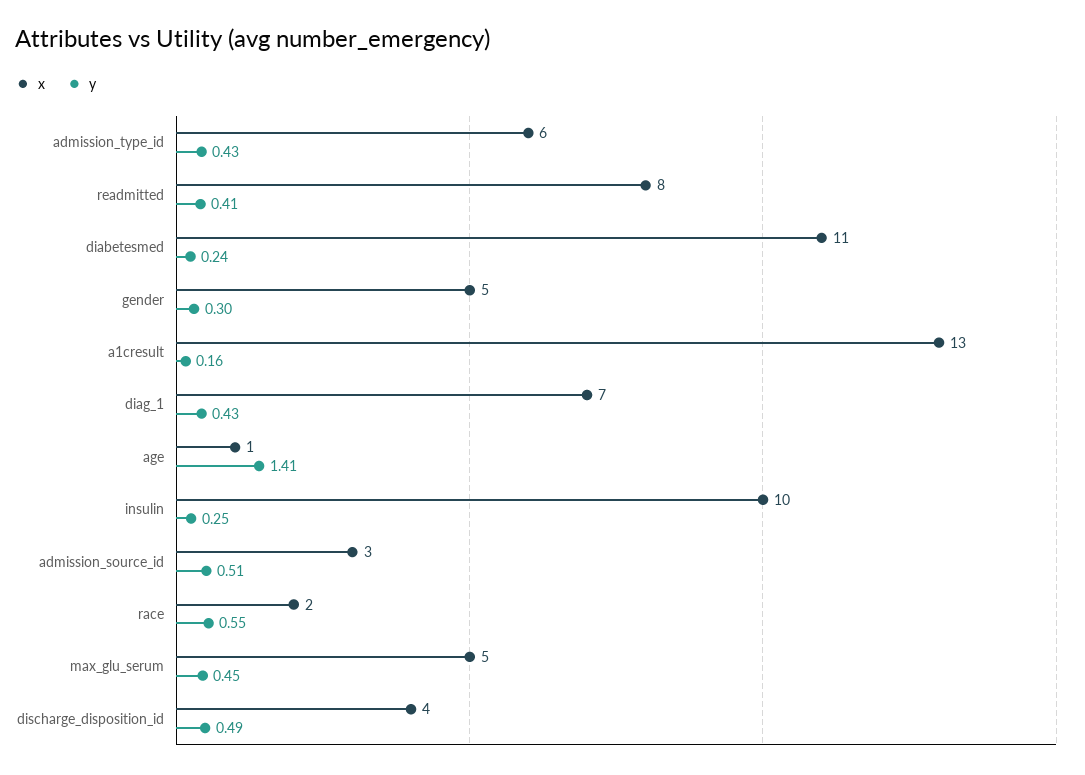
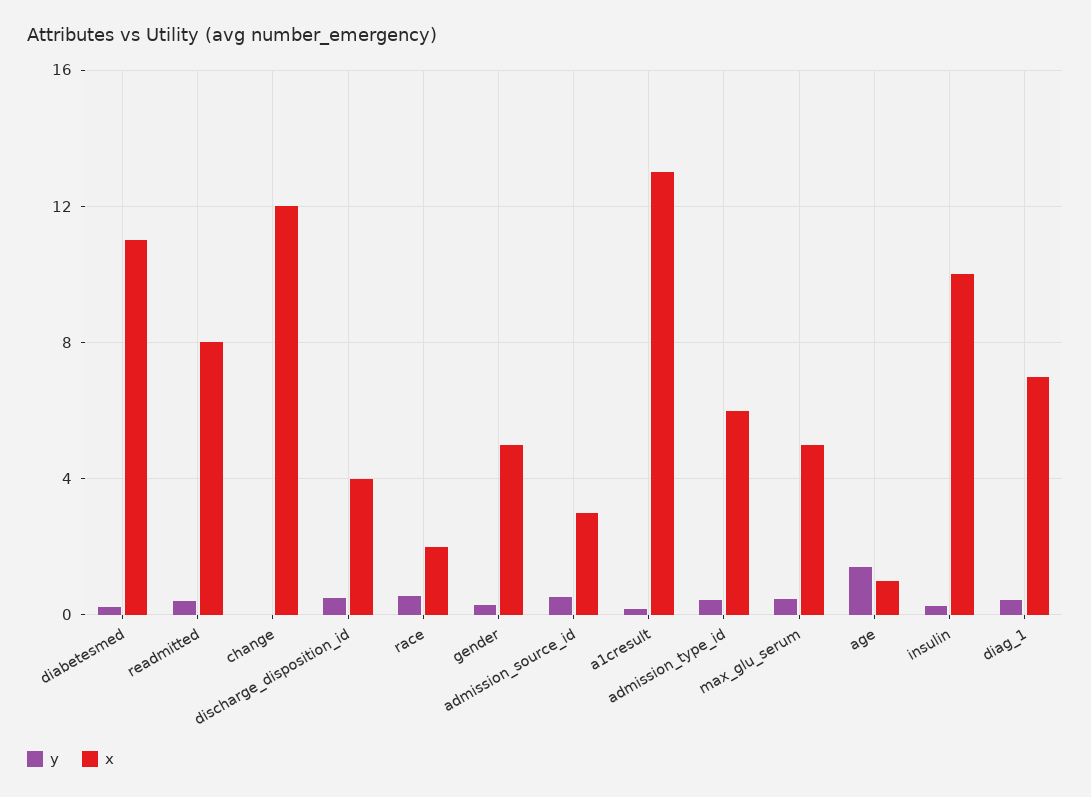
y, change: none -> 0
x, change: none -> 12

